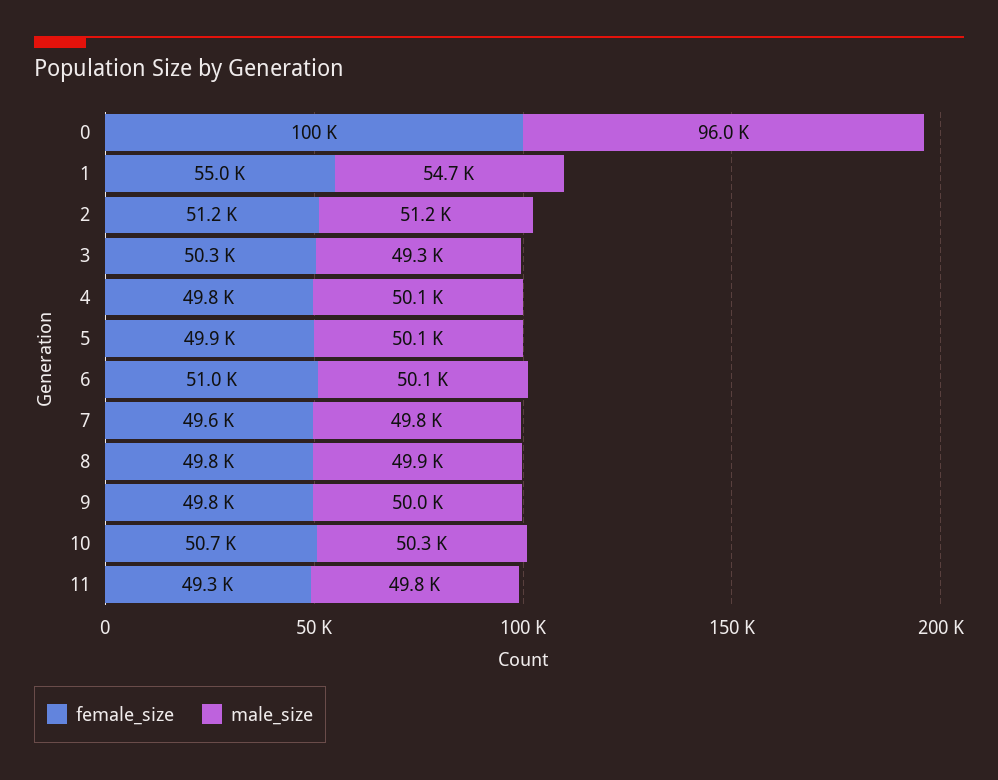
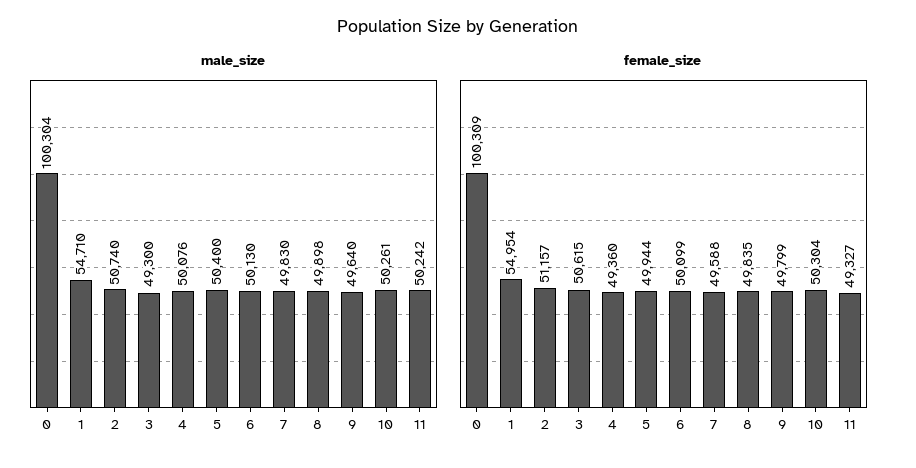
male_size, 0: 96000 -> 100304
male_size, 2: 51200 -> 50740
female_size, 3: 50300 -> 50615
female_size, 4: 49800 -> 49360
male_size, 5: 50100 -> 50400
female_size, 6: 51000 -> 50099
male_size, 9: 50000 -> 49640
female_size, 10: 50700 -> 50304
male_size, 11: 49800 -> 50242

